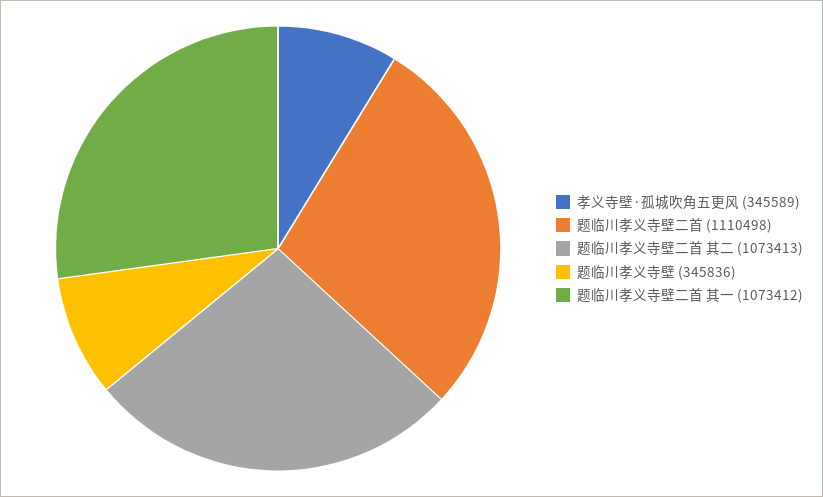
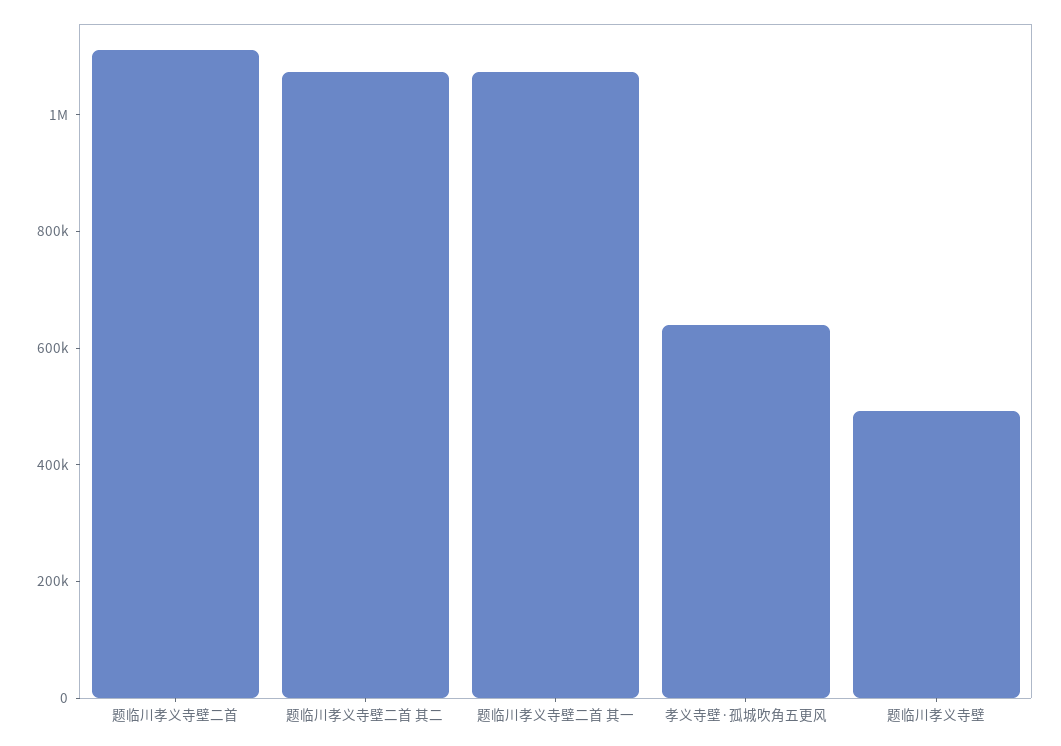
孝义寺壁·孤城吹角五更风: 345589 -> 650000
题临川孝义寺壁: 345836 -> 500000

